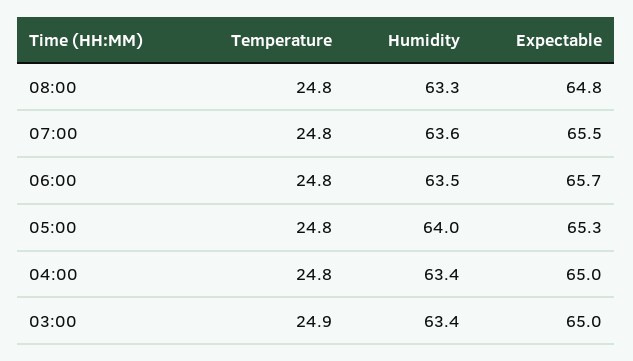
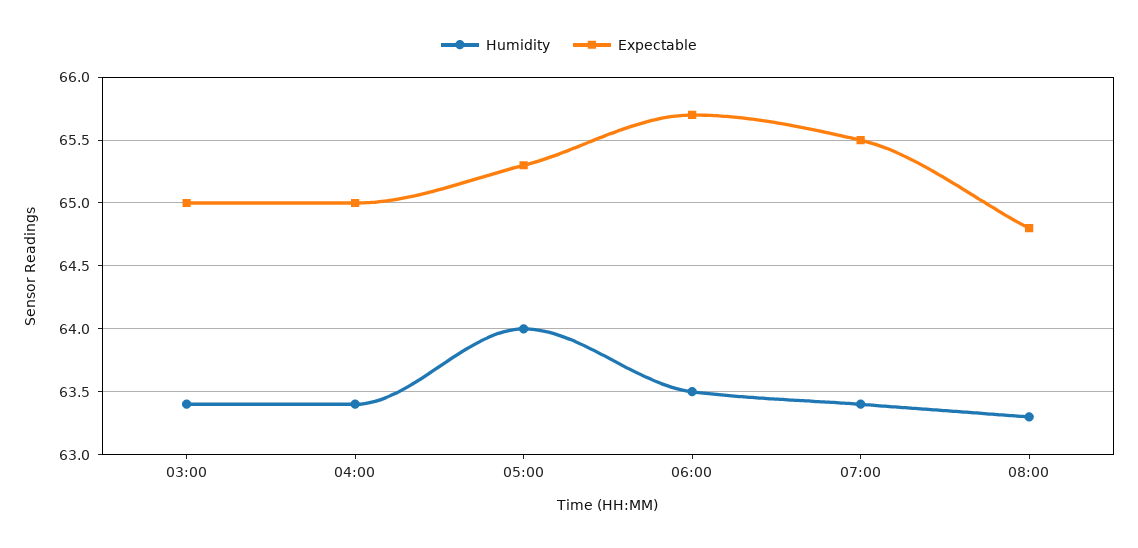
Temperature, 08:00: 24.8 -> none
Temperature, 07:00: 24.8 -> none
Humidity, 07:00: 63.6 -> 63.4
Temperature, 06:00: 24.8 -> none
Temperature, 05:00: 24.8 -> none
Temperature, 04:00: 24.8 -> none
Temperature, 03:00: 24.9 -> none

